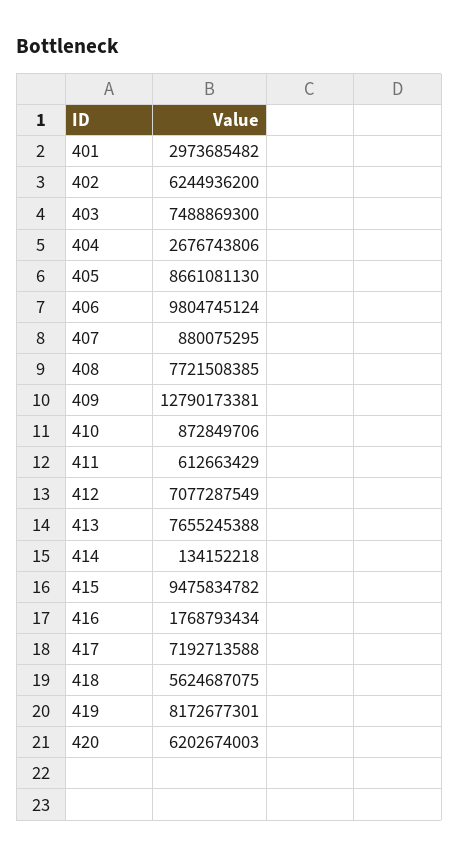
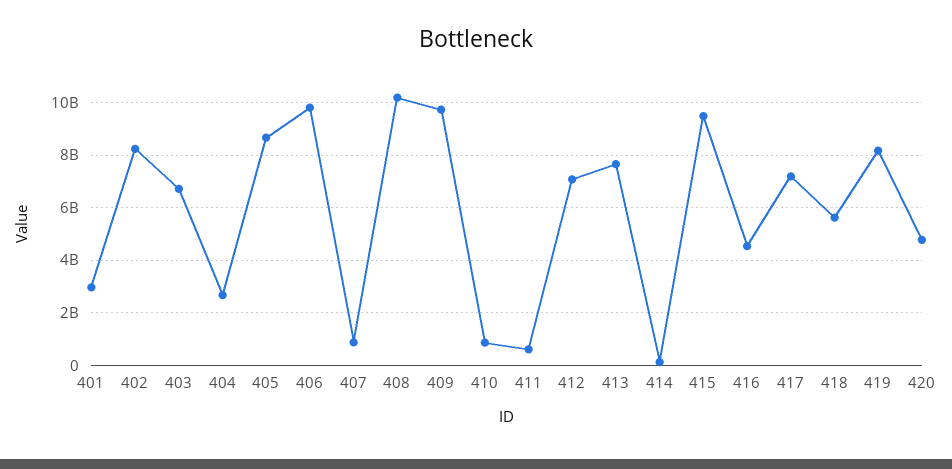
402: 6244936200 -> 8250000000
403: 7488869300 -> 6750000000
408: 7721508385 -> 10250000000
409: 12790173381 -> 9750000000
416: 1768793434 -> 4500000000
420: 6202674003 -> 4750000000

